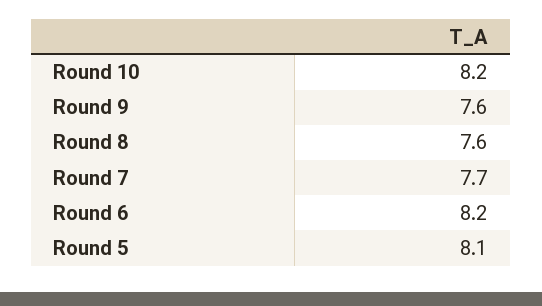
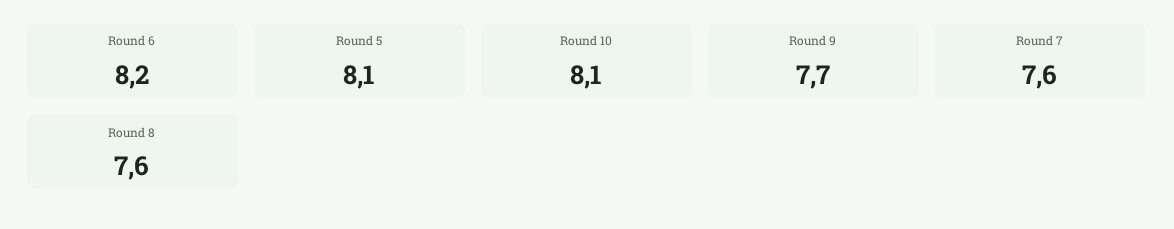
Round 10: 8.2 -> 8.1
Round 9: 7.6 -> 7.7
Round 7: 7.7 -> 7.6

